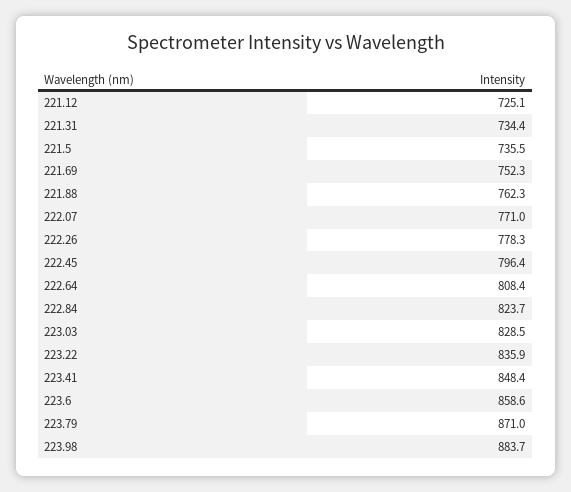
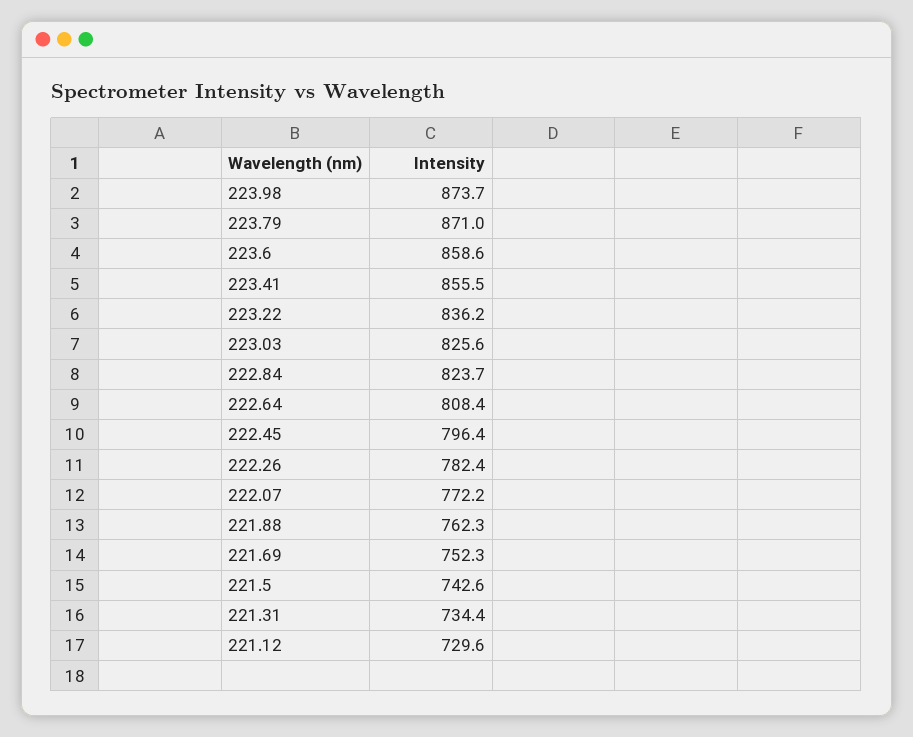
221.12: 725.1 -> 729.6
221.5: 735.5 -> 742.6
222.07: 771 -> 772.2
222.26: 778.3 -> 782.4
223.03: 828.5 -> 825.6
223.22: 835.9 -> 836.2
223.41: 848.4 -> 855.5
223.98: 883.7 -> 873.7

